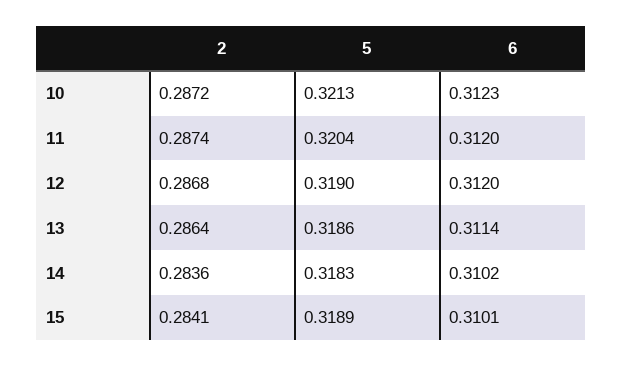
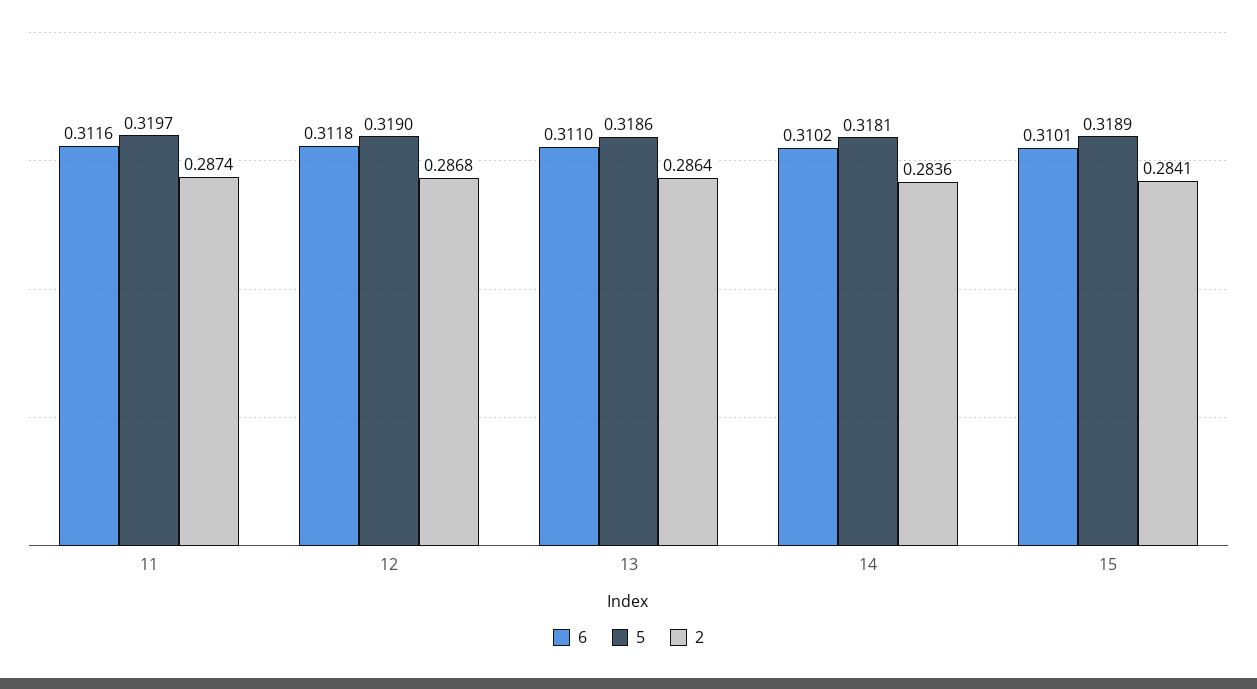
2, 10: 0.2872 -> none
5, 10: 0.3213 -> none
6, 10: 0.3123 -> none
5, 11: 0.3204 -> 0.3197
6, 11: 0.312 -> 0.3116
6, 12: 0.312 -> 0.3118
6, 13: 0.3114 -> 0.311
5, 14: 0.3183 -> 0.3181

